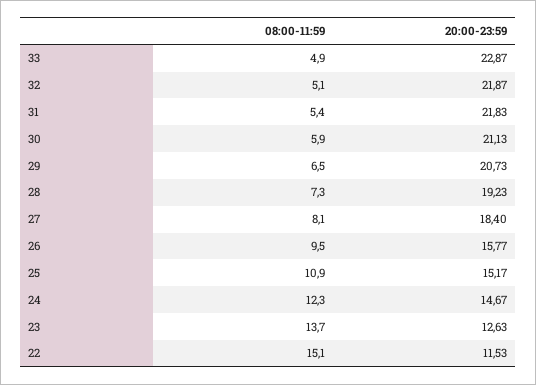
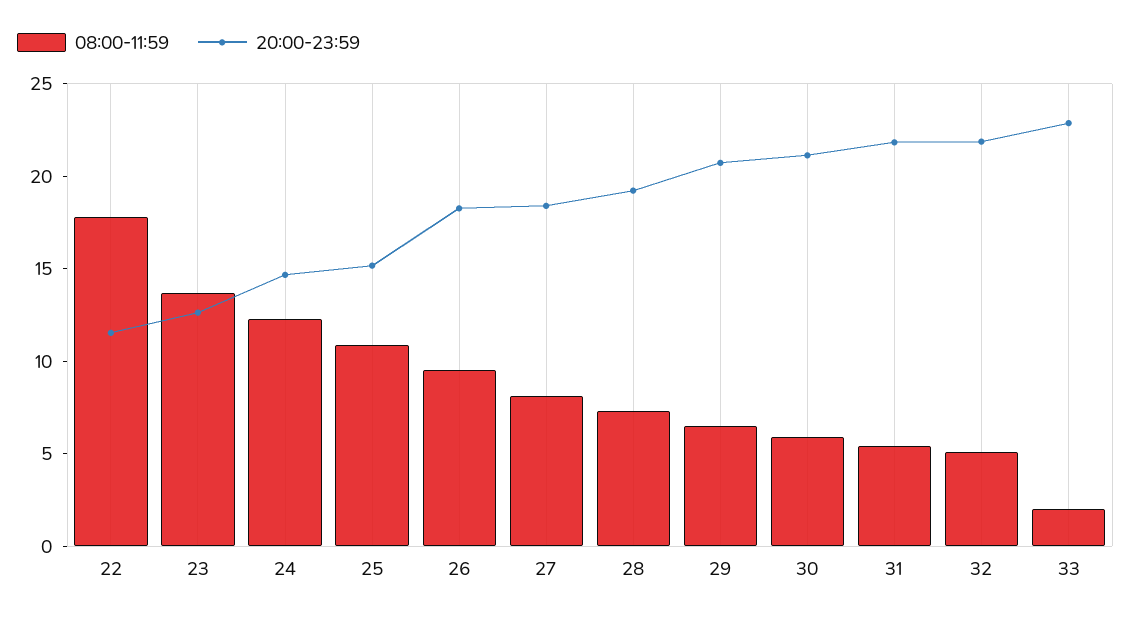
08:00-11:59, 33: 4.9 -> 2
20:00-23:59, 26: 15.77 -> 18
08:00-11:59, 22: 15.1 -> 18

